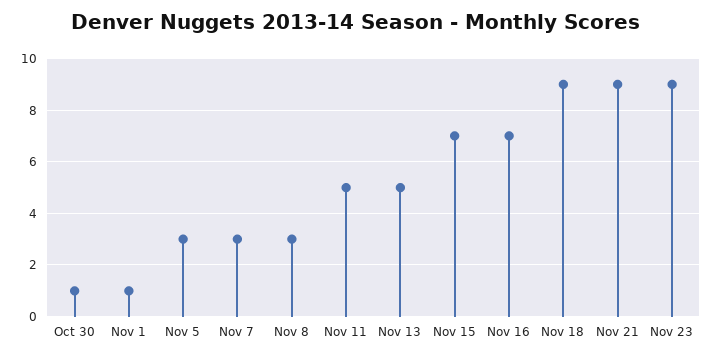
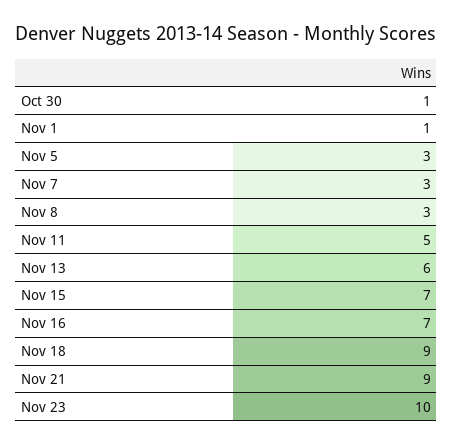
Nov 13: 5 -> 6
Nov 23: 9 -> 10

